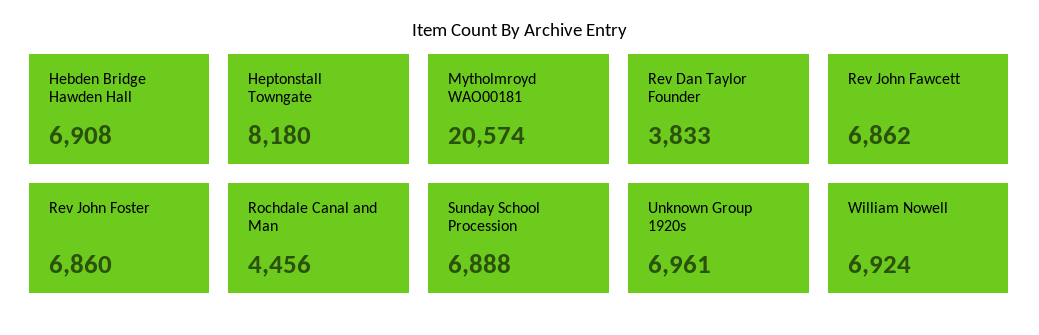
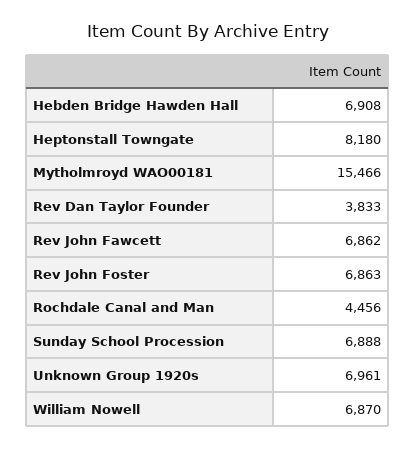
Mytholmroyd WAO00181: 20574 -> 15466
Rev John Foster: 6860 -> 6863
William Nowell: 6924 -> 6870

